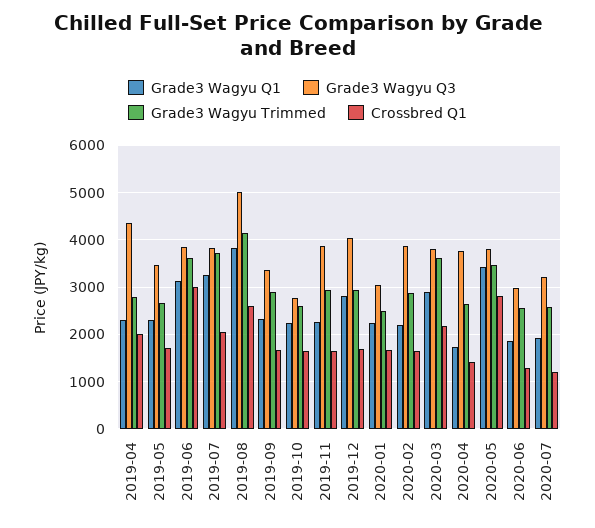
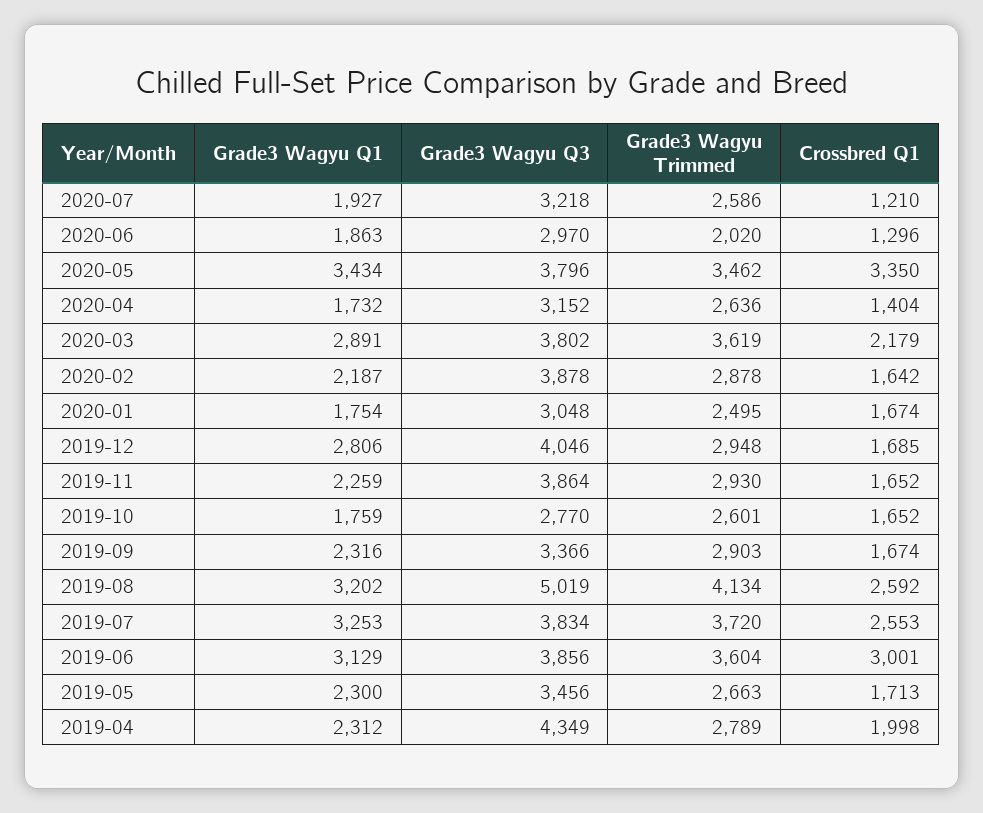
Crossbred Q1, 2019-07: 2000 -> 2553
Grade3 Wagyu Q1, 2019-08: 3800 -> 3202
Grade3 Wagyu Q1, 2019-10: 2200 -> 1759
Grade3 Wagyu Q1, 2020-01: 2200 -> 1754
Grade3 Wagyu Q3, 2020-04: 3800 -> 3152
Crossbred Q1, 2020-05: 2800 -> 3350
Grade3 Wagyu Trimmed, 2020-06: 2600 -> 2020

